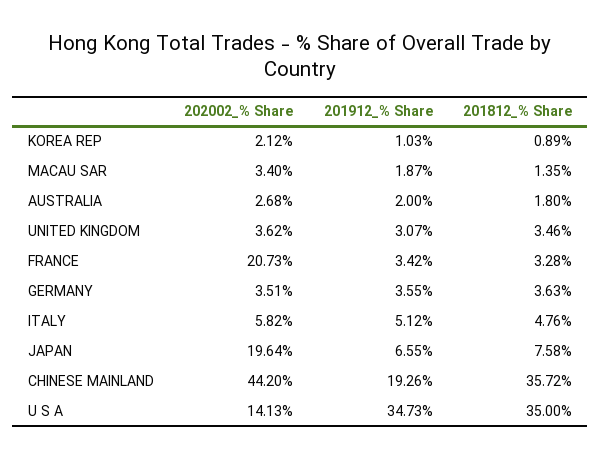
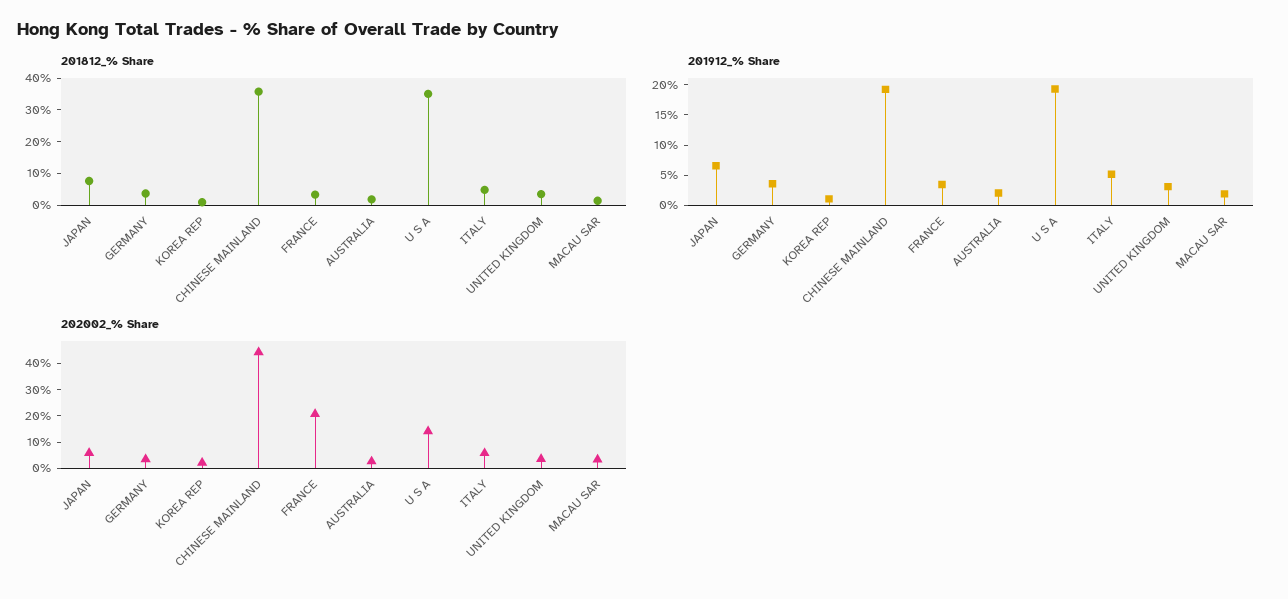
202002_% Share, JAPAN: 19.64 -> 5
201912_% Share, U S A: 34.73 -> 20

